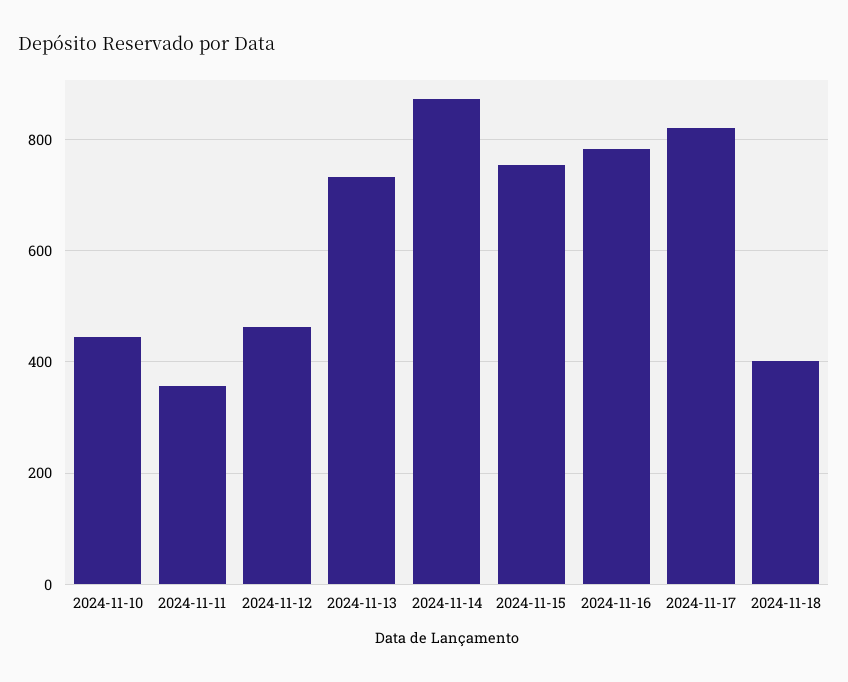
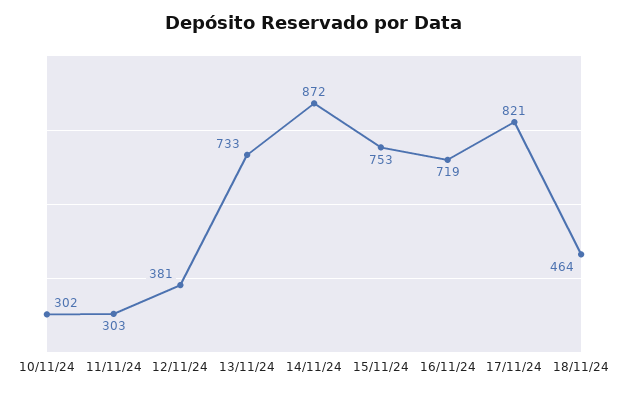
2024-11-10: 440 -> 302
2024-11-11: 360 -> 303
2024-11-12: 460 -> 381
2024-11-16: 780 -> 719
2024-11-18: 400 -> 464

